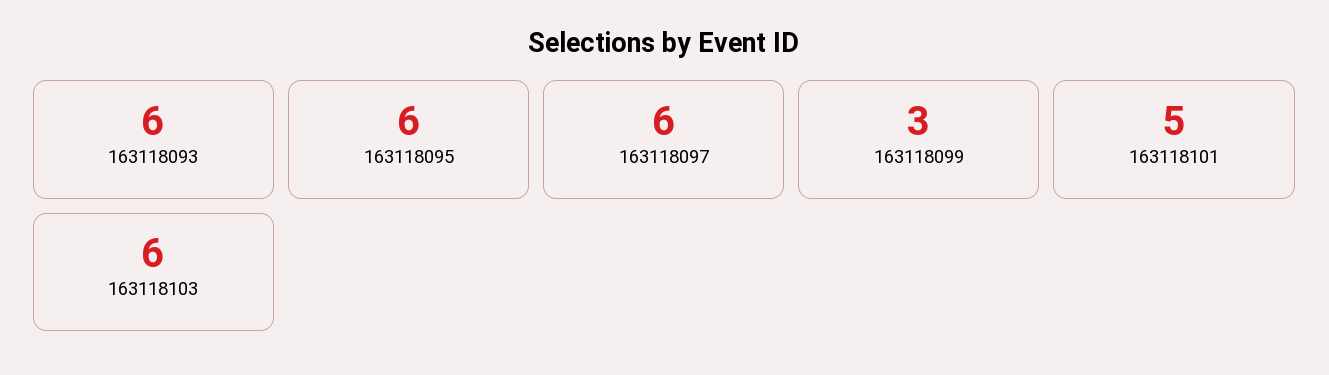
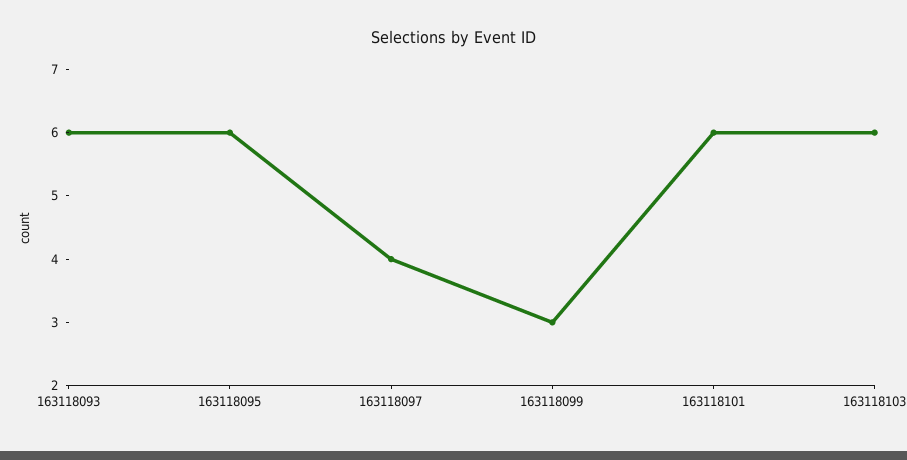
163118097: 6 -> 4
163118101: 5 -> 6

